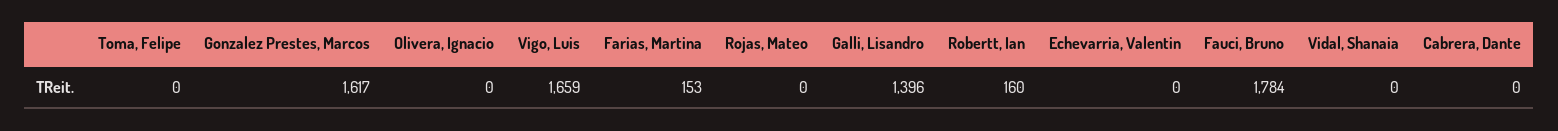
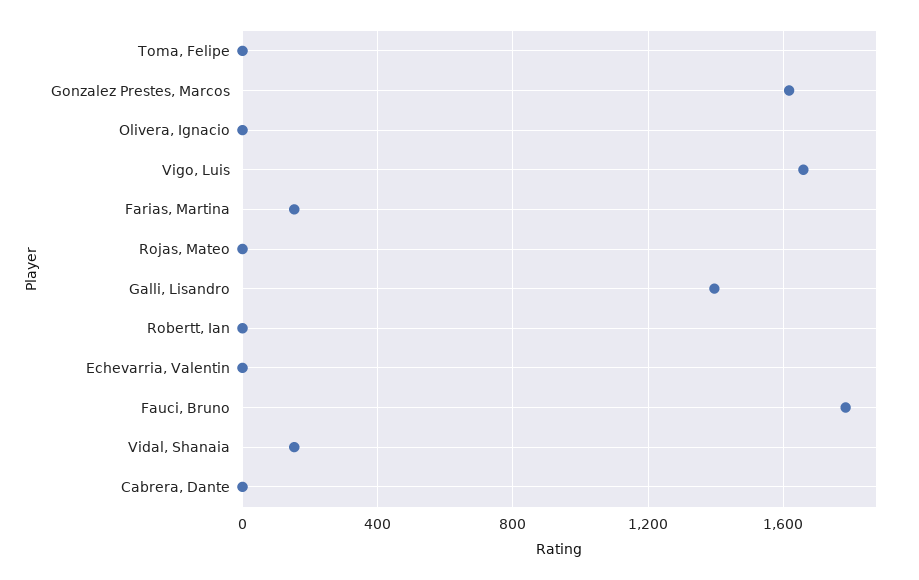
Robertt, Ian: 160 -> 0
Vidal, Shanaia: 0 -> 150

